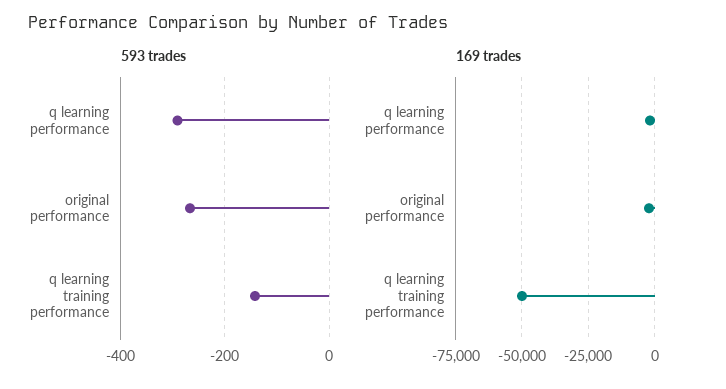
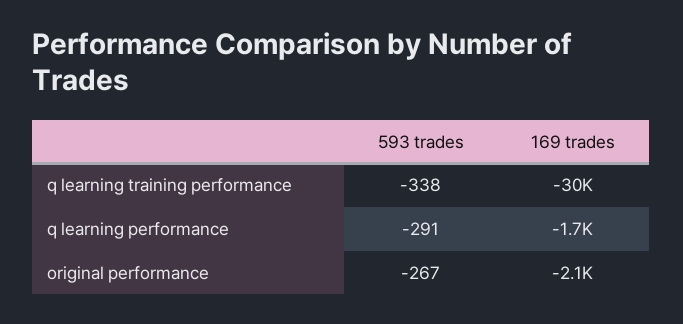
593 trades, q learning training performance: -140 -> -338
169 trades, q learning training performance: -50000 -> -30000

